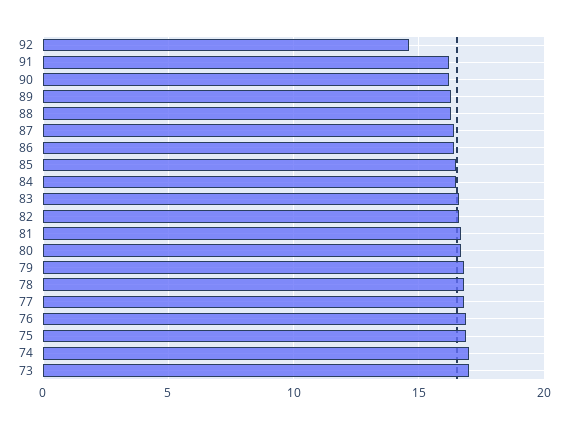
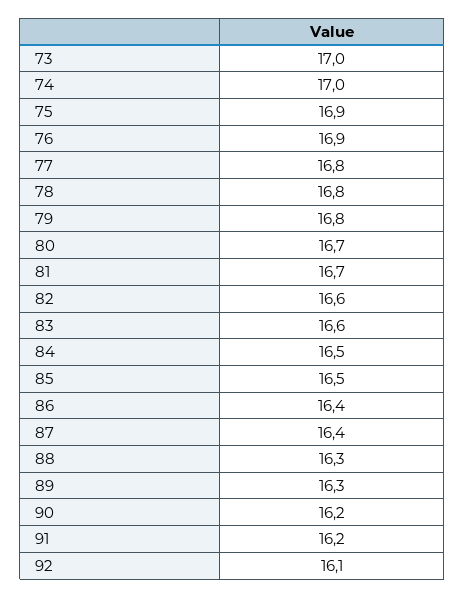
92: 14.5 -> 16.1

